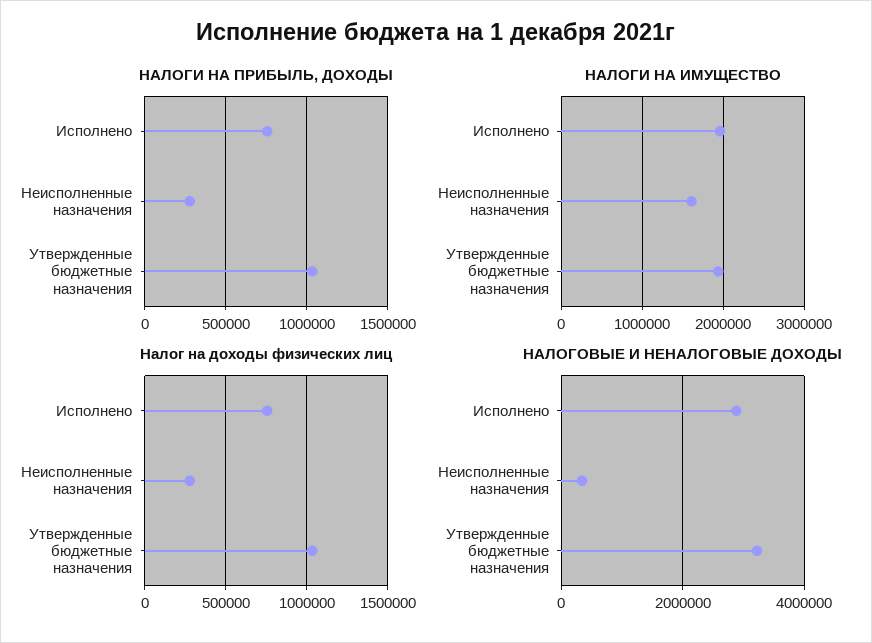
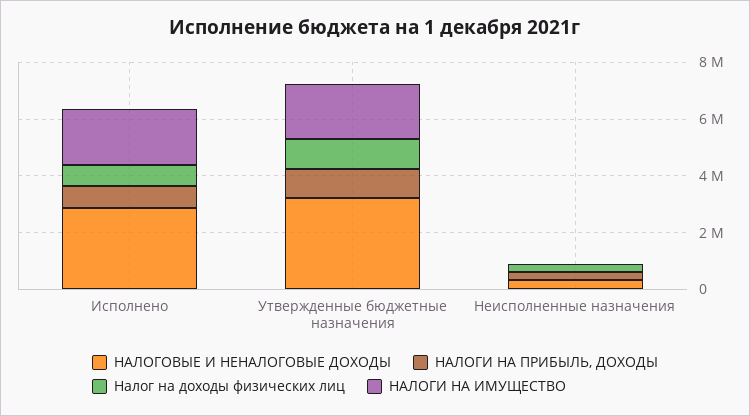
НАЛОГИ НА ИМУЩЕСТВО, Неисполненные назначения: 1600000 -> 0

